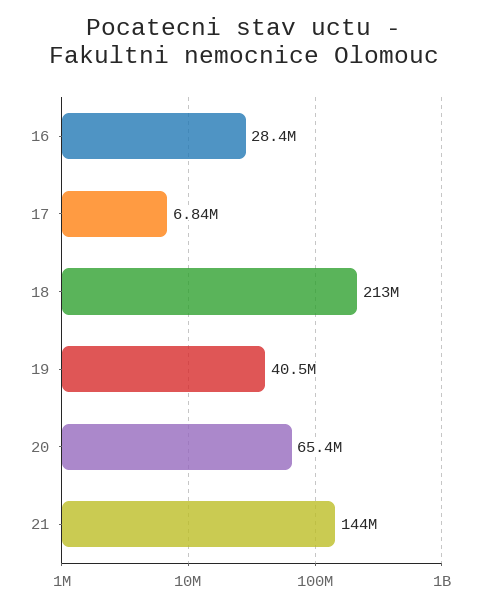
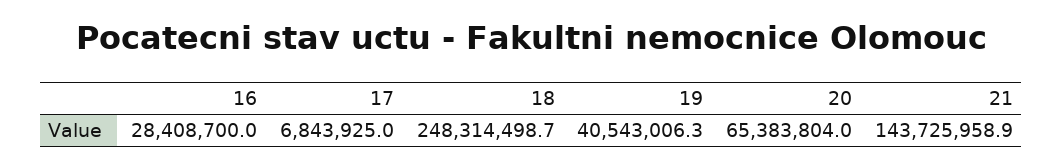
18: 213000000 -> 248314498.7

